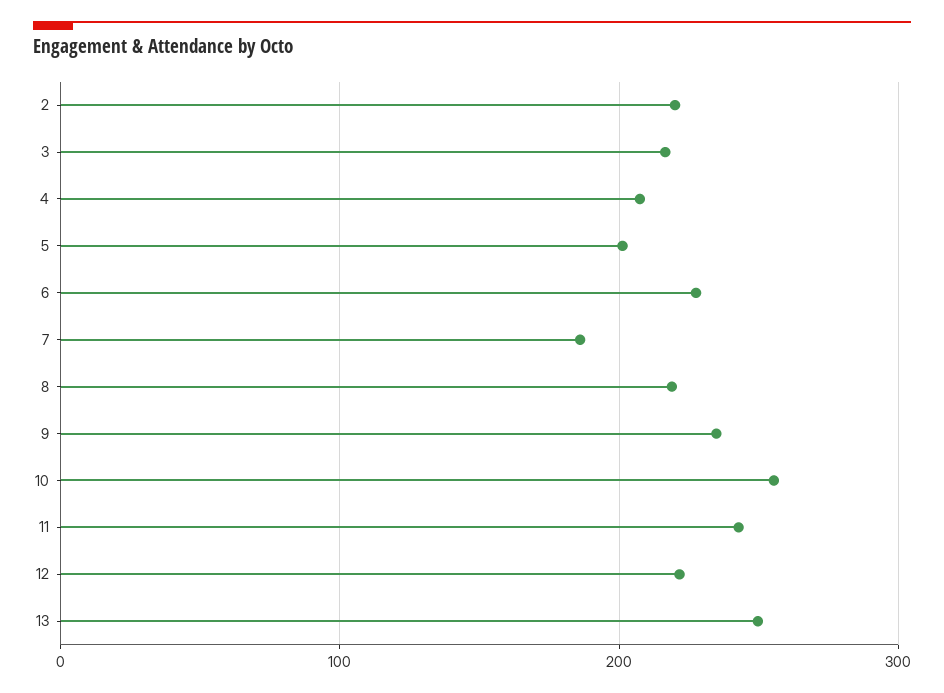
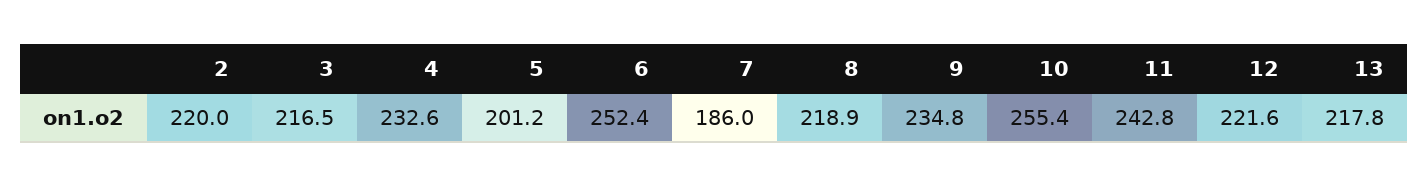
4: 210 -> 232.6
6: 230 -> 252.4
13: 250 -> 217.8

